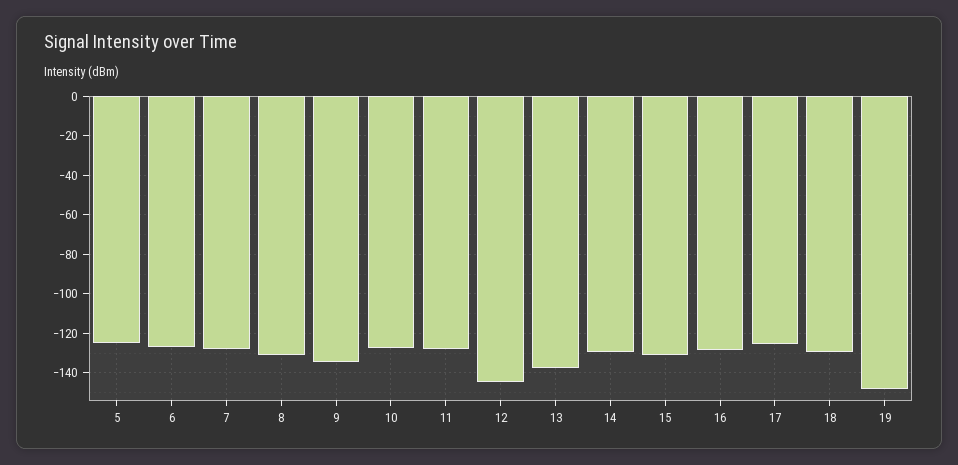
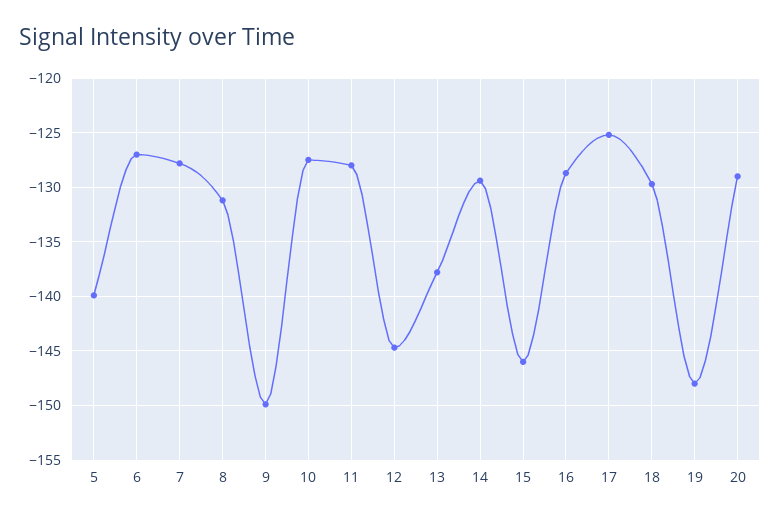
5: -125 -> -140
9: -135 -> -150
15: -130 -> -146
20: none -> -129

